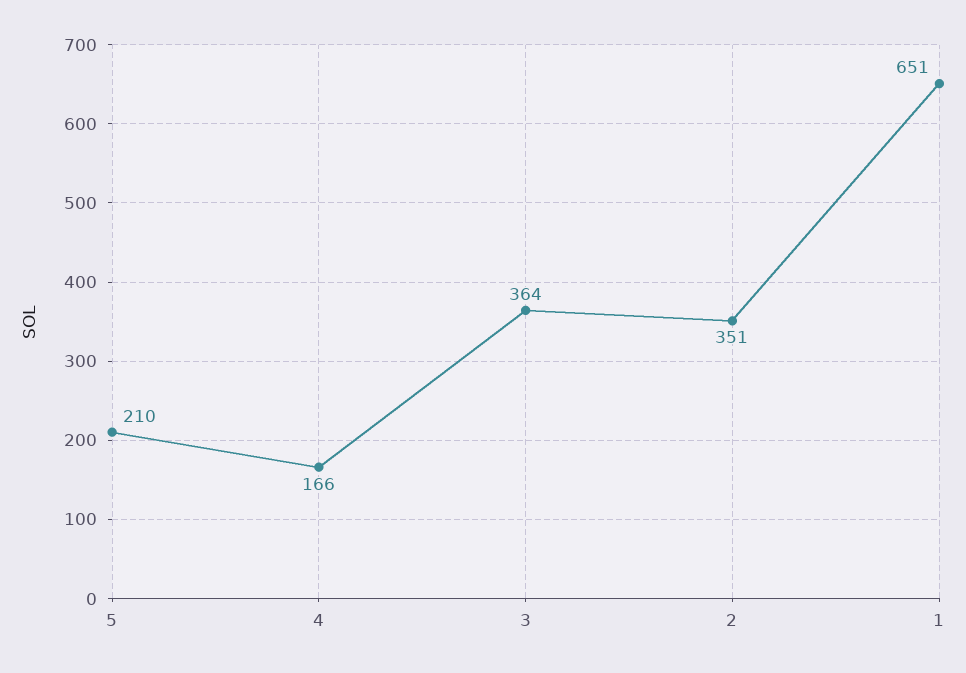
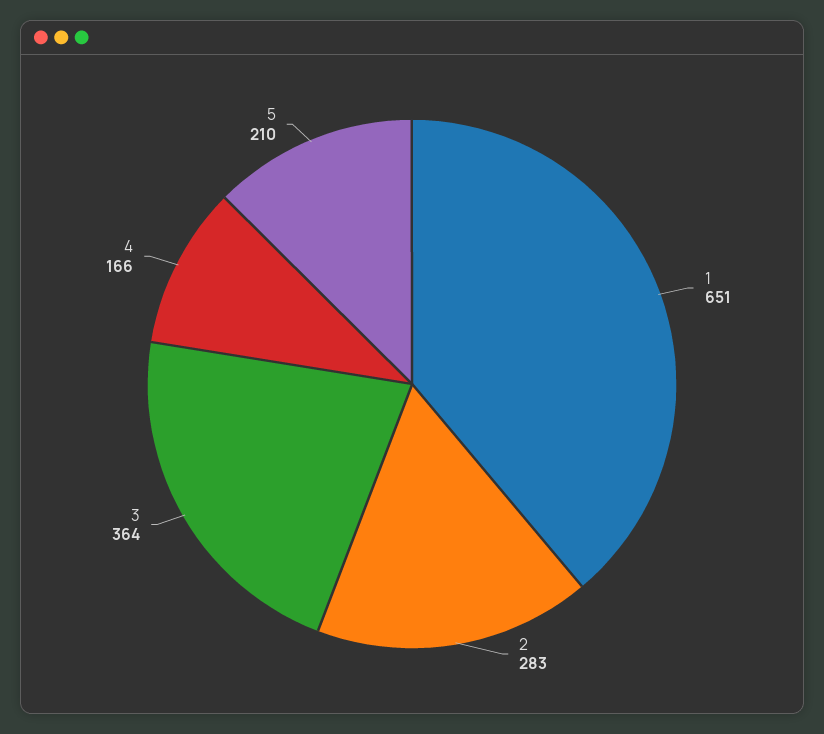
2: 351 -> 283

